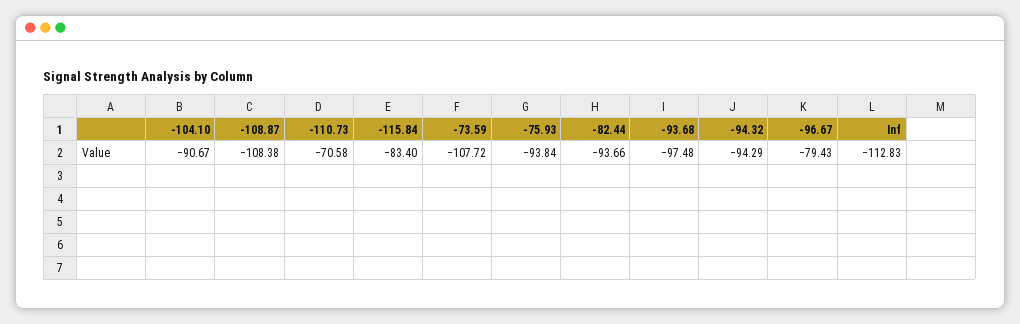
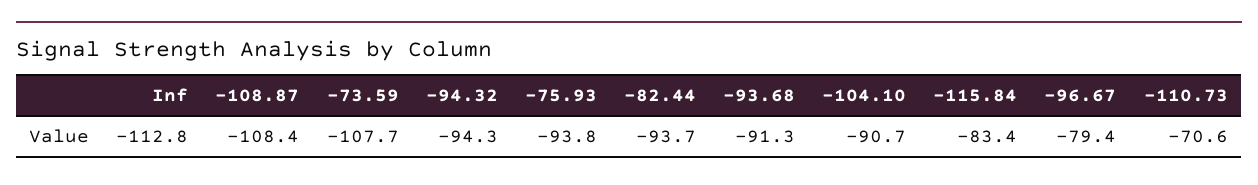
-93.68: -97.48 -> -91.3

